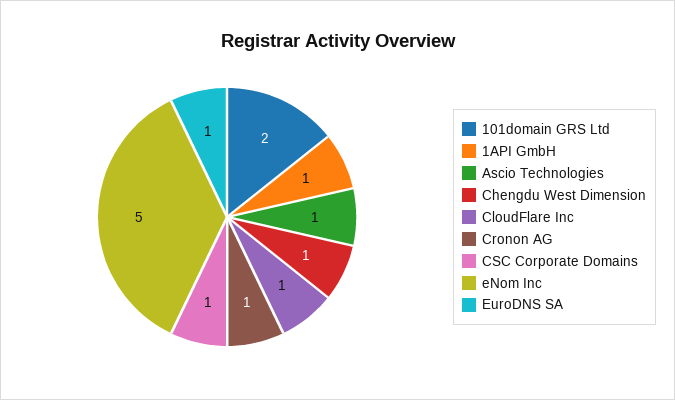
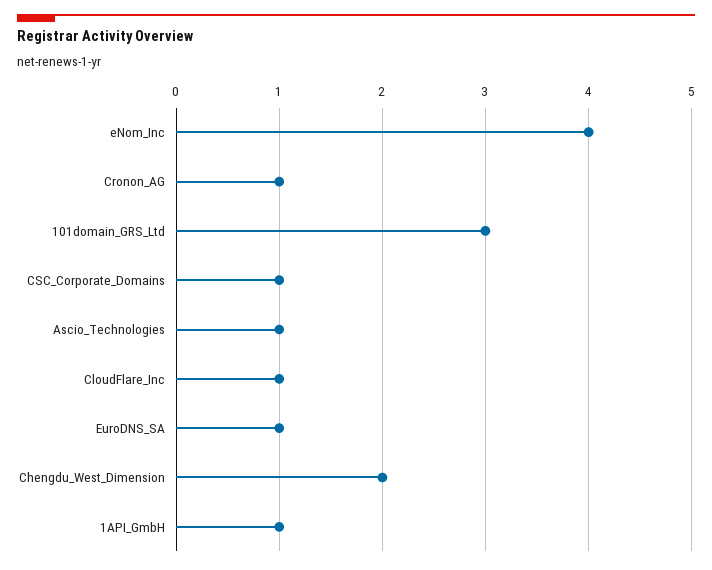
101domain GRS Ltd: 2 -> 3
Chengdu West Dimension: 1 -> 2
eNom Inc: 5 -> 4

